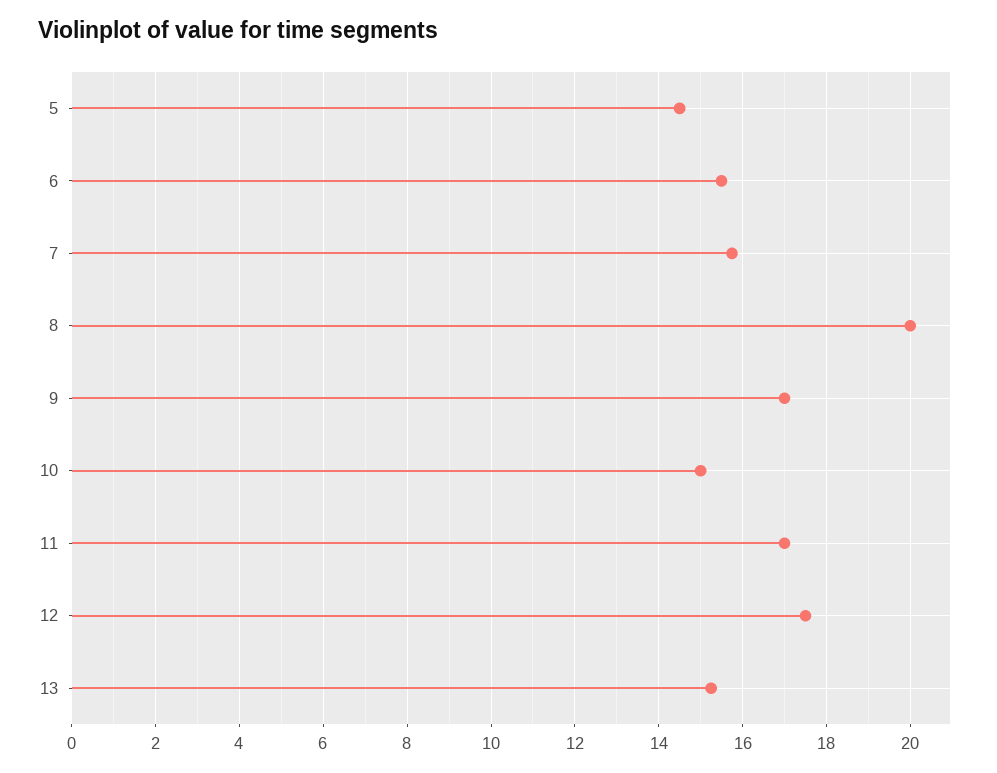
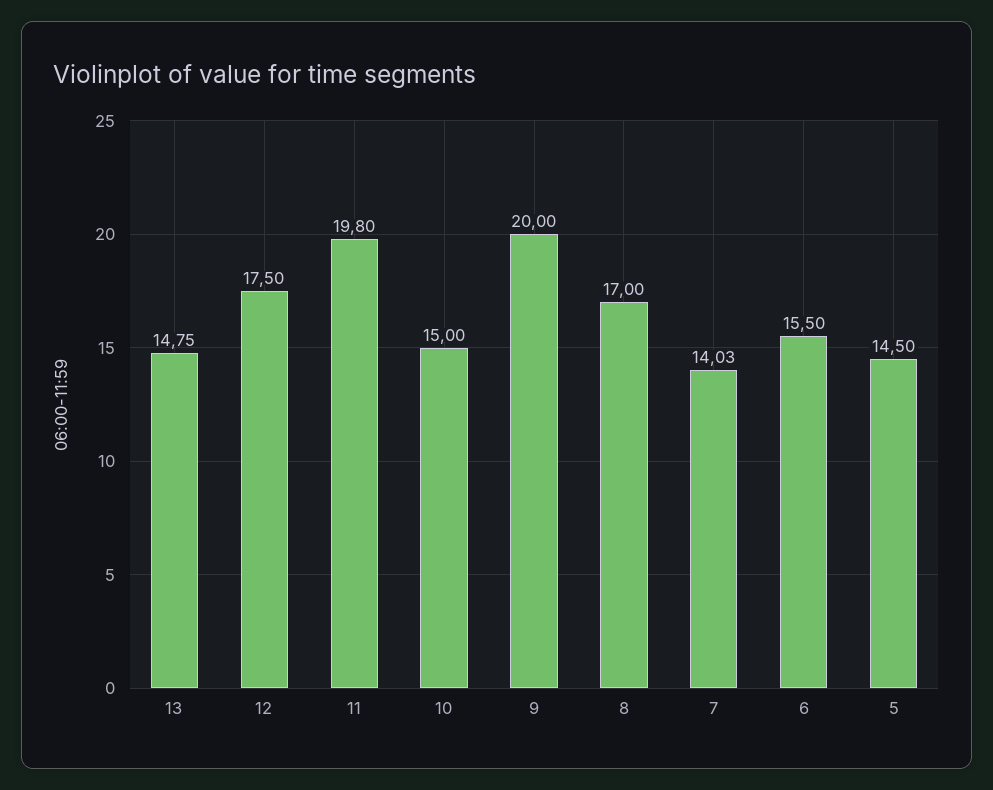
7: 15.8 -> 14.03
8: 20 -> 17
9: 17 -> 20
11: 17 -> 19.8
13: 15.2 -> 14.75

